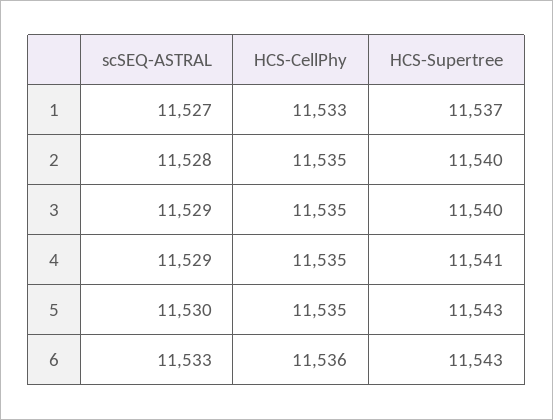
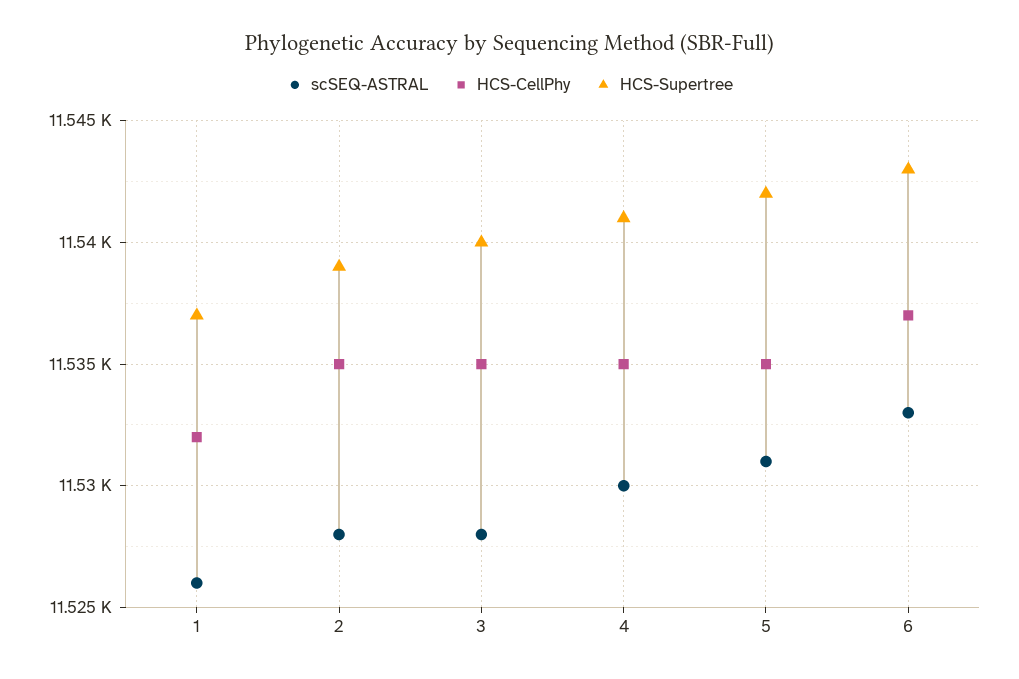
scSEQ-ASTRAL, 1: 11527 -> 11526
HCS-CellPhy, 1: 11533 -> 11532
HCS-Supertree, 2: 11540 -> 11539
scSEQ-ASTRAL, 3: 11529 -> 11528
scSEQ-ASTRAL, 4: 11529 -> 11530
scSEQ-ASTRAL, 5: 11530 -> 11531
HCS-Supertree, 5: 11543 -> 11542
HCS-CellPhy, 6: 11536 -> 11537

